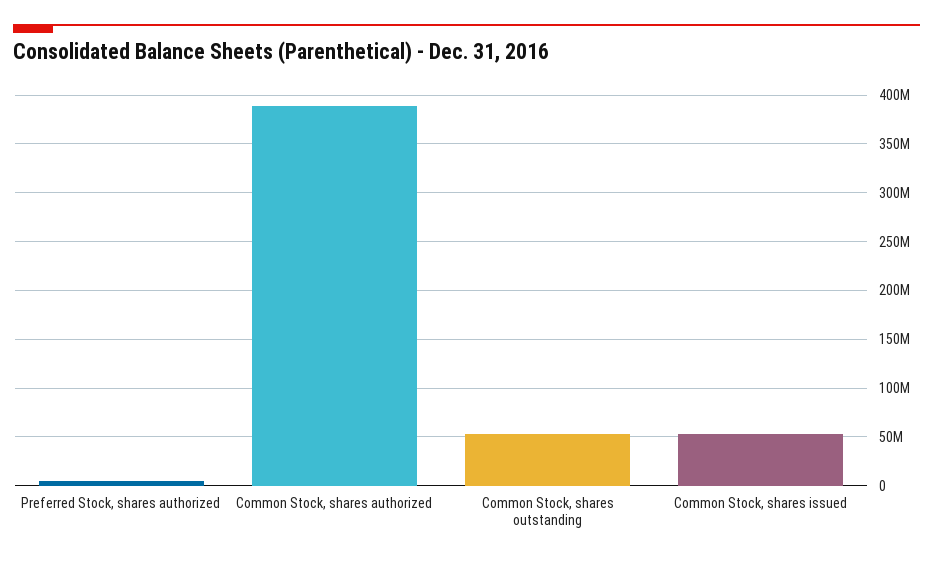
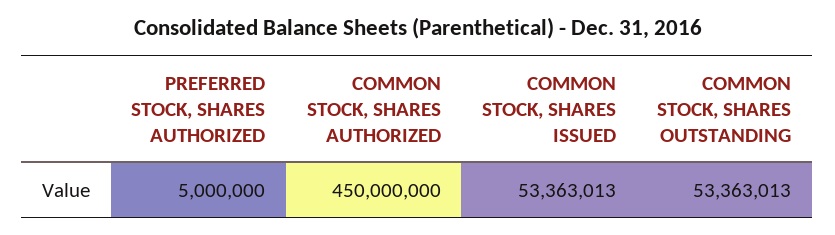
Common Stock, shares authorized: 390000000 -> 450000000

